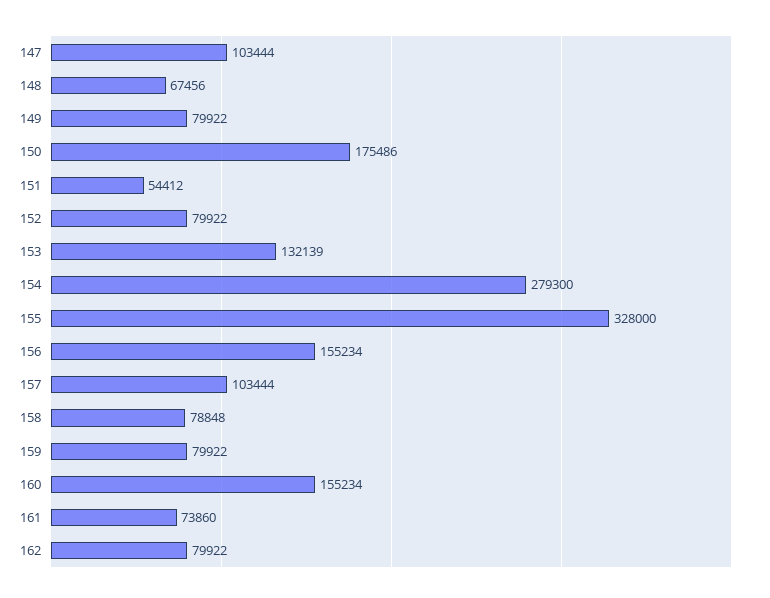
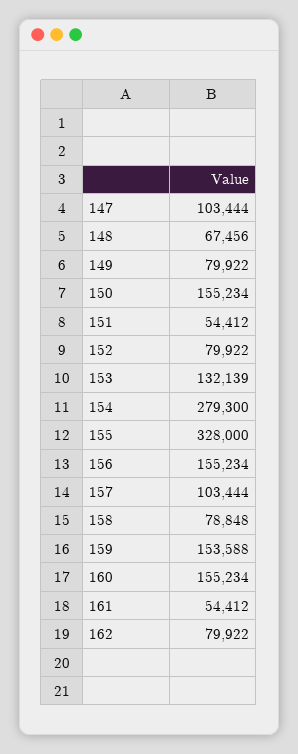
150: 175486 -> 155234
159: 79922 -> 153588
161: 73860 -> 54412

